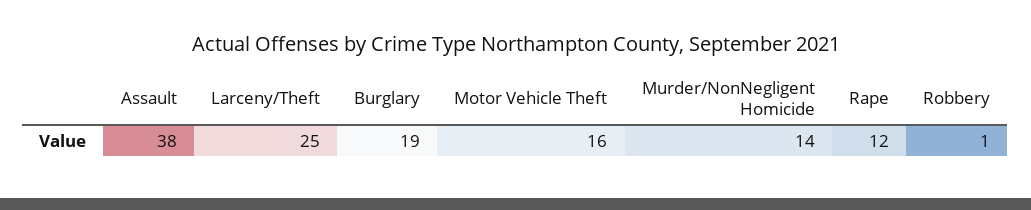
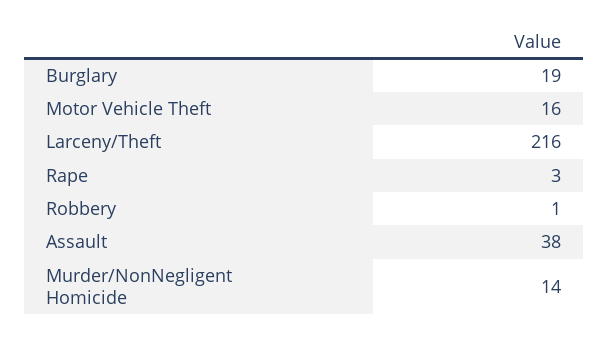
Larceny/Theft: 25 -> 216
Rape: 12 -> 3

